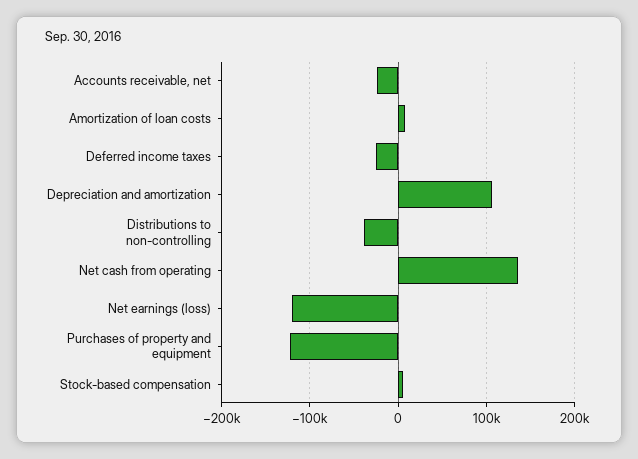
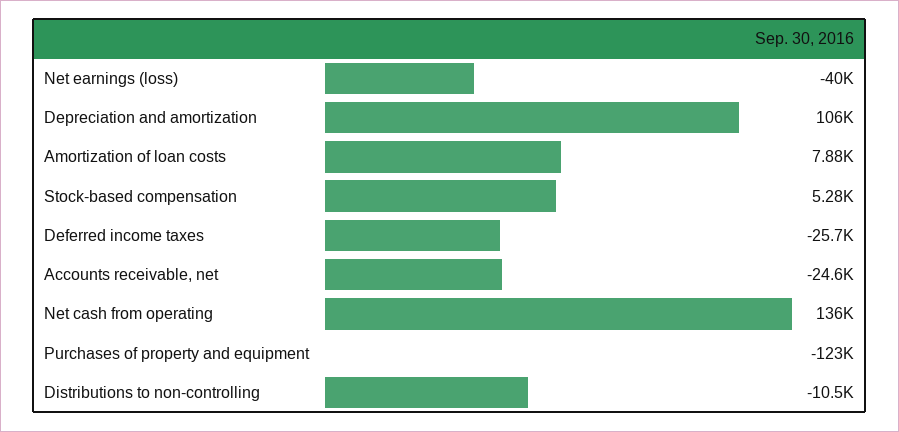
Distributions to non-controlling: -40000 -> -10500
Net earnings (loss): -120000 -> -40000

